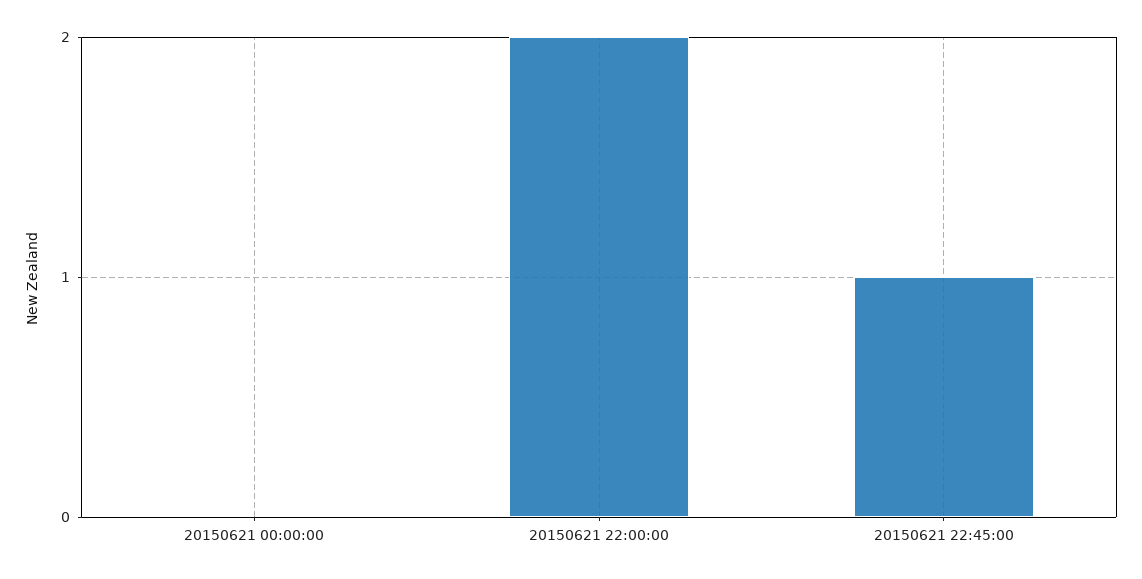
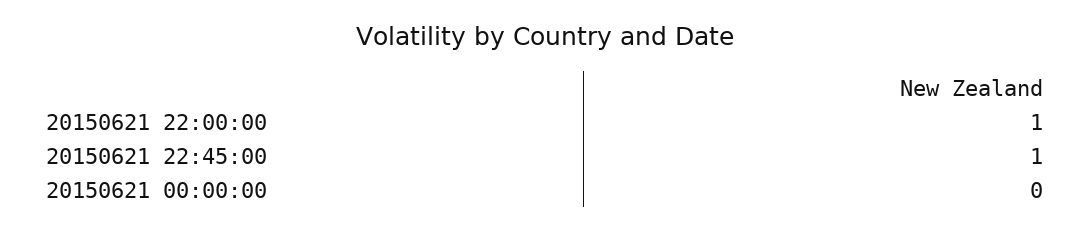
20150621 22:00:00: 2 -> 1

